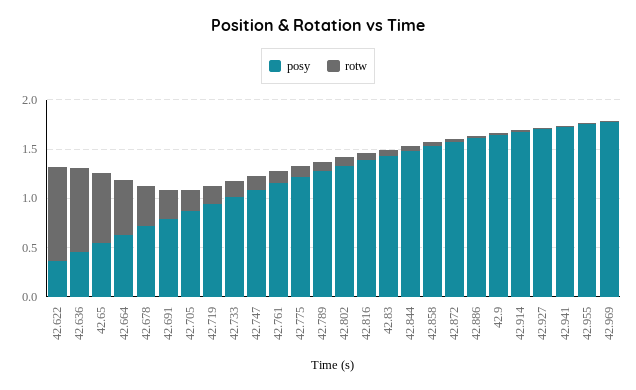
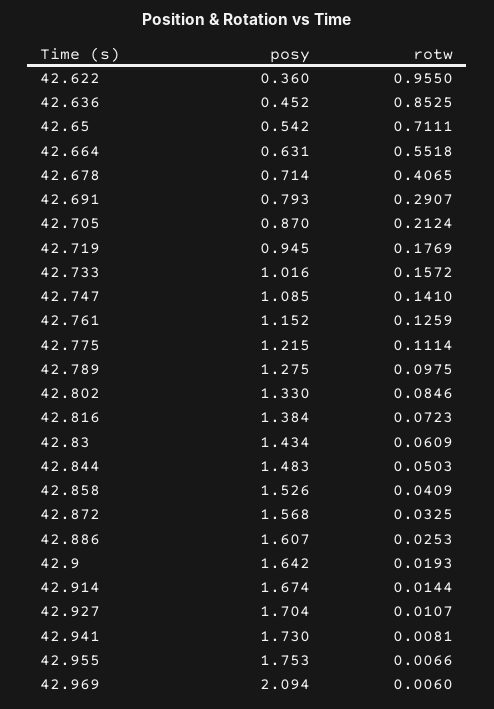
posy, 42.969: 1.8 -> 2.094

